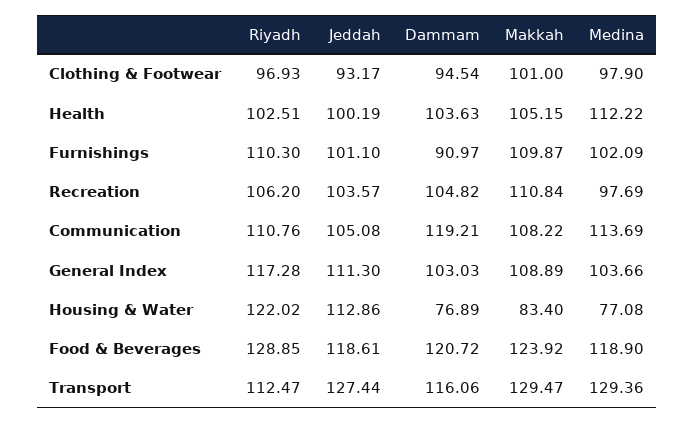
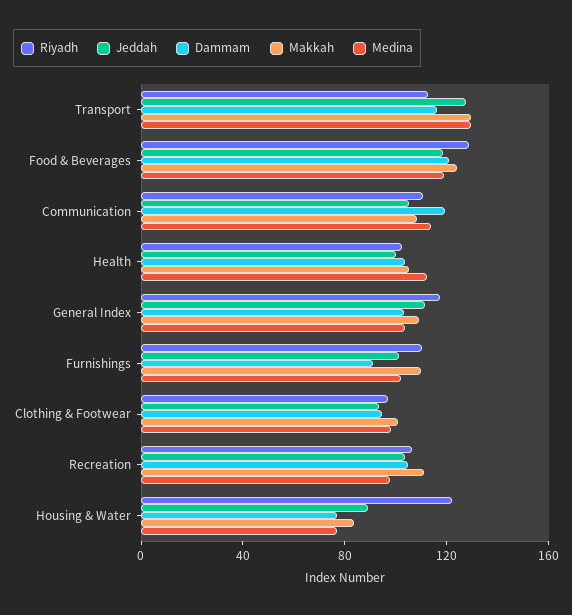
Jeddah, Housing & Water: 112.86 -> 90

